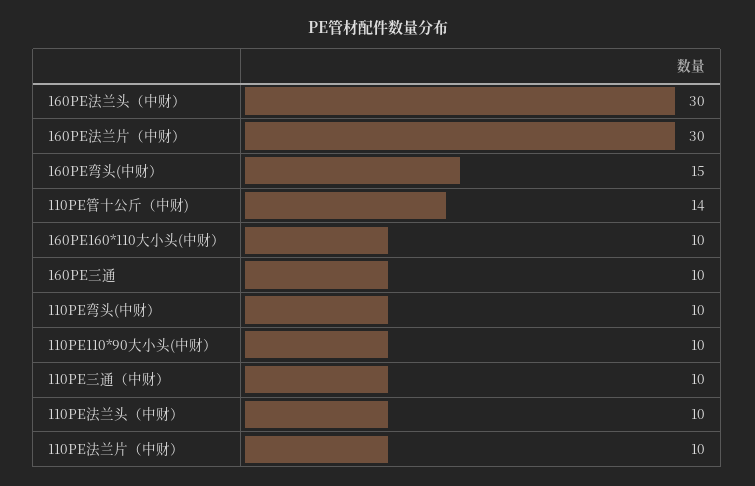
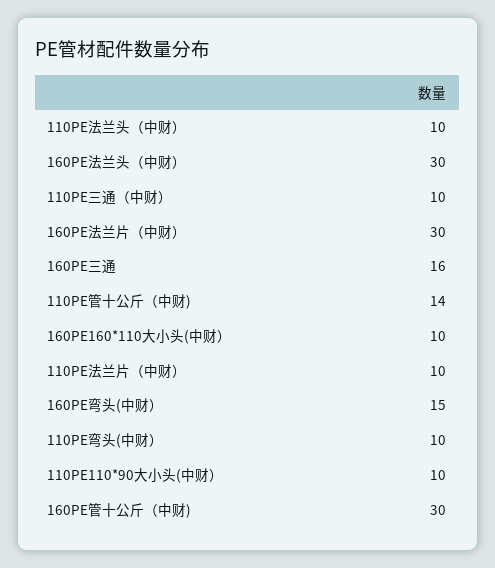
160PE三通: 10 -> 16
160PE管十公斤（中财): none -> 30

